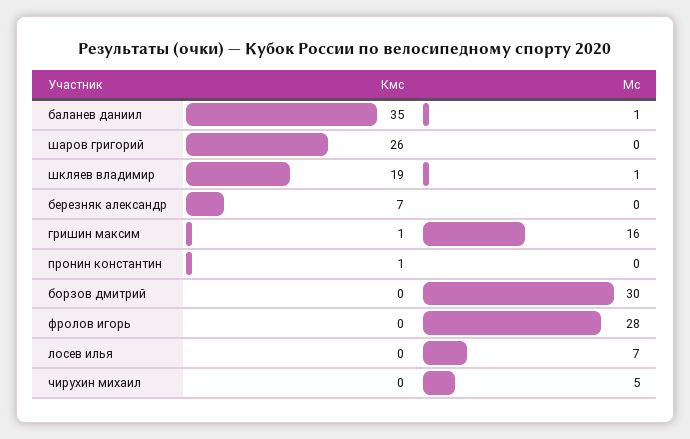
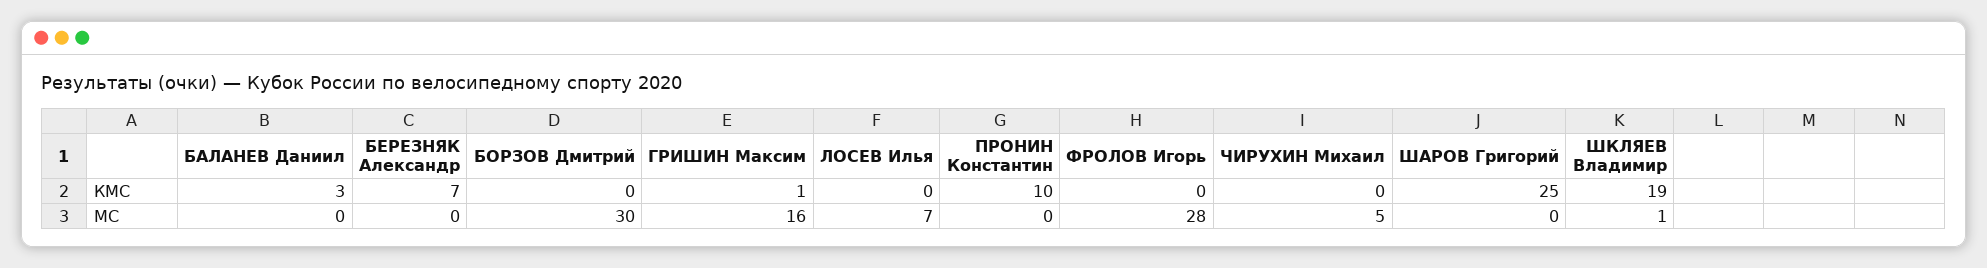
Кмс, баланев даниил: 35 -> 3
Мс, баланев даниил: 1 -> 0
Кмс, шаров григорий: 26 -> 25
Кмс, пронин константин: 1 -> 10

